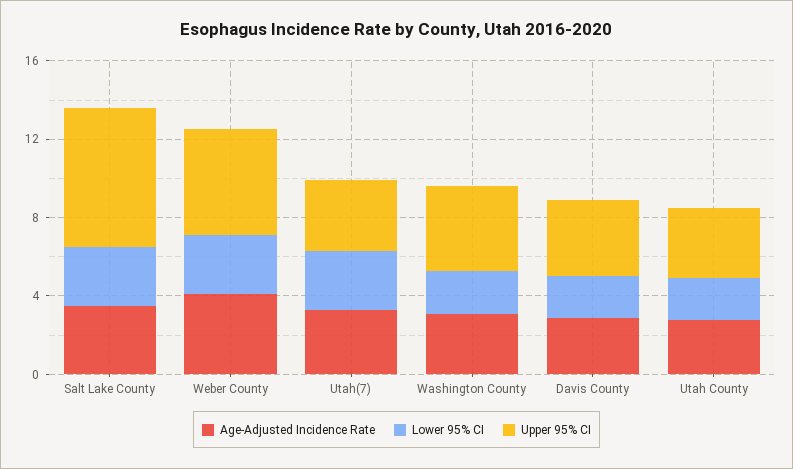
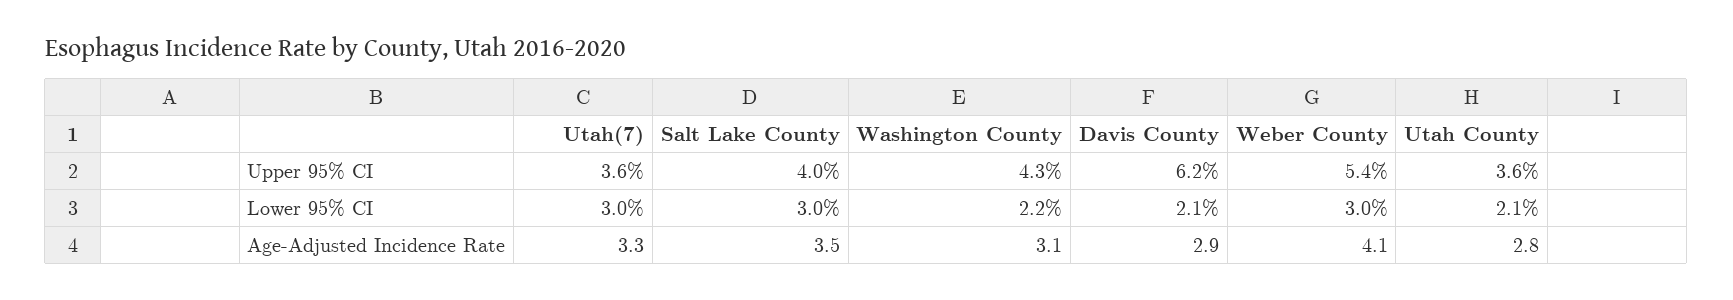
Upper 95% CI, Salt Lake County: 7 -> 4
Upper 95% CI, Davis County: 4 -> 6.2

